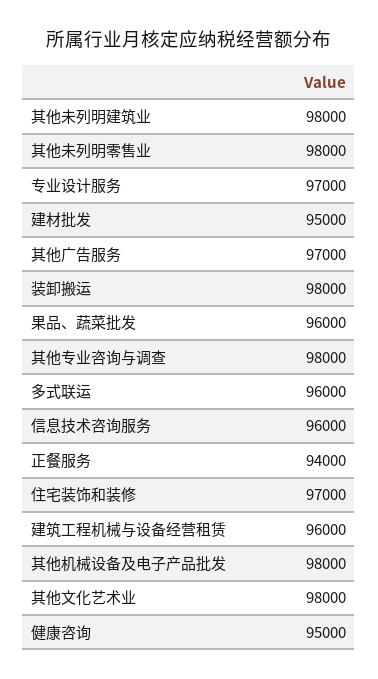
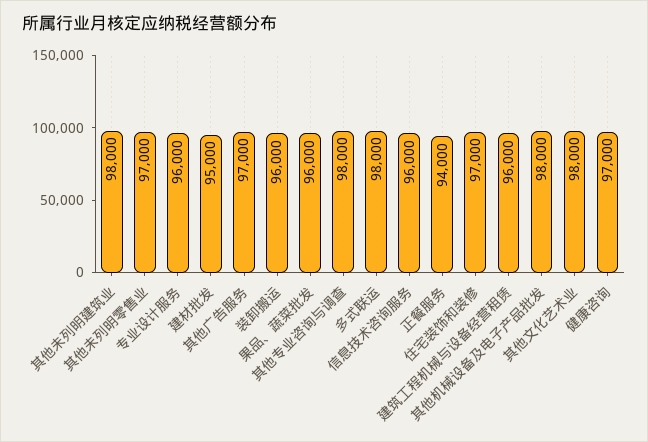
其他未列明零售业: 98000 -> 97000
专业设计服务: 97000 -> 96000
装卸搬运: 98000 -> 96000
多式联运: 96000 -> 98000
健康咨询: 95000 -> 97000

